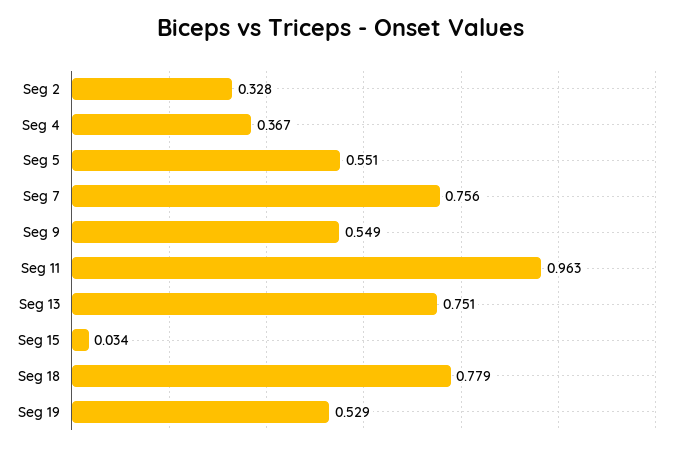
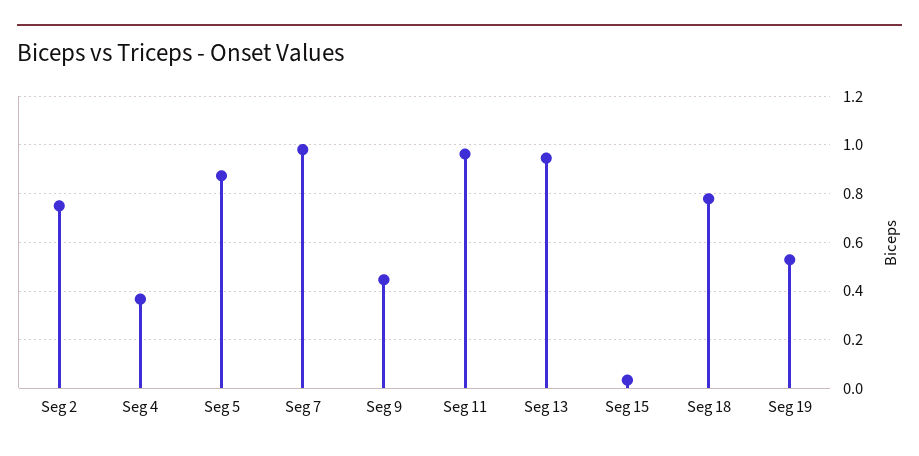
Seg 2: 0.328 -> 0.75
Seg 5: 0.551 -> 0.875
Seg 7: 0.756 -> 0.975
Seg 9: 0.549 -> 0.45
Seg 13: 0.751 -> 0.95

